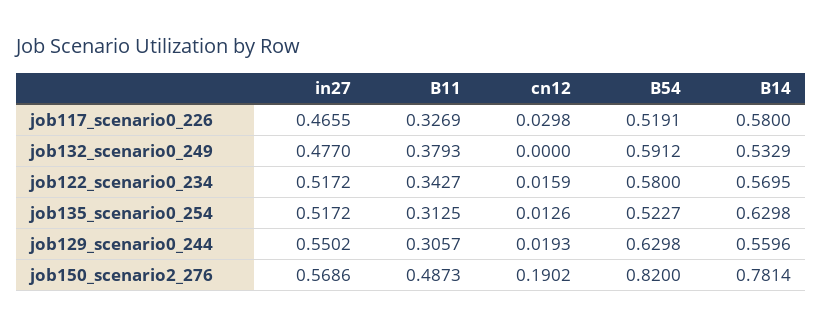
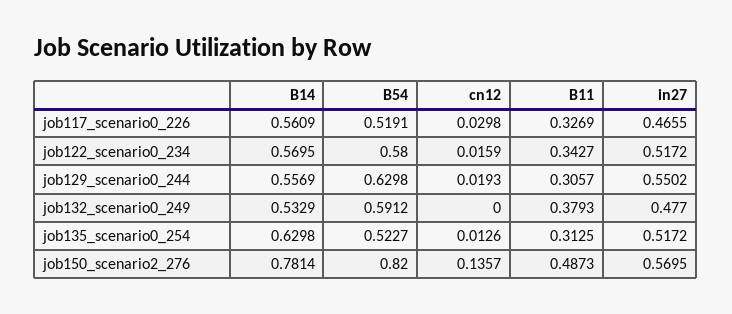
B14, job117_scenario0_226: 0.58 -> 0.5609
B14, job129_scenario0_244: 0.5596 -> 0.5569
in27, job150_scenario2_276: 0.5686 -> 0.5695
cn12, job150_scenario2_276: 0.1902 -> 0.1357

